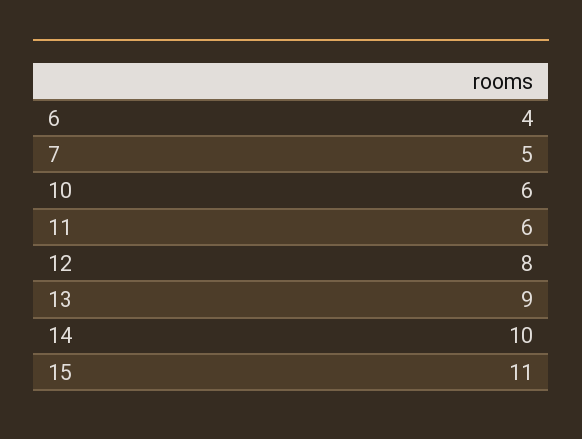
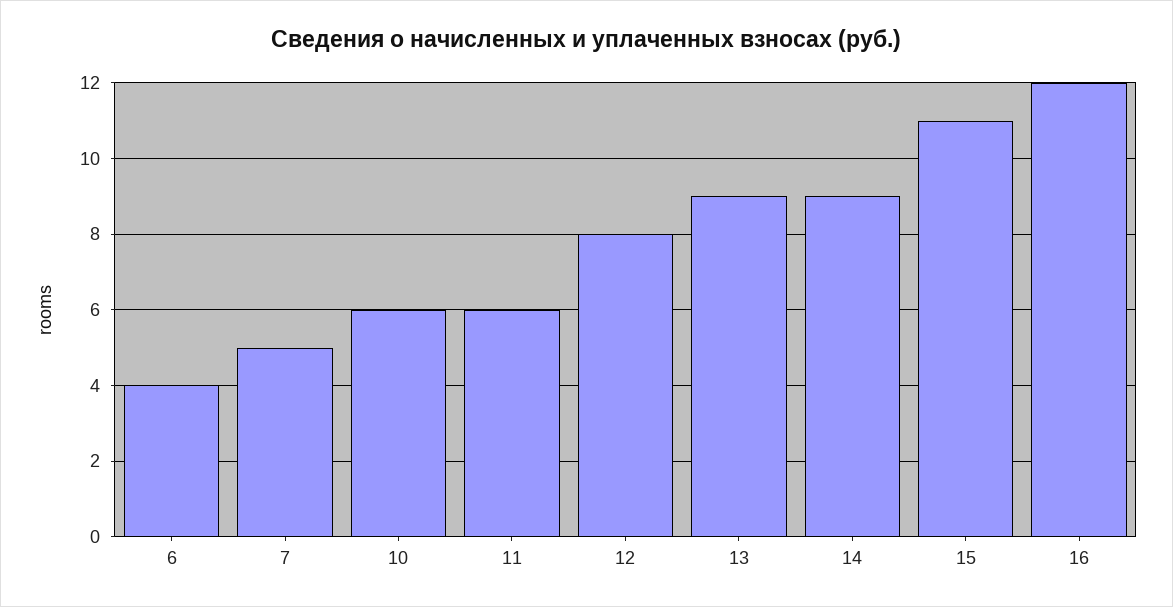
14: 10 -> 9
16: none -> 12

